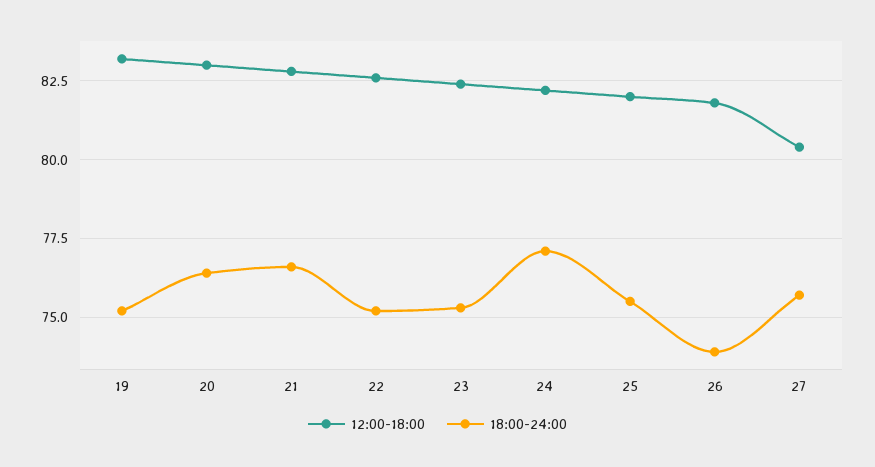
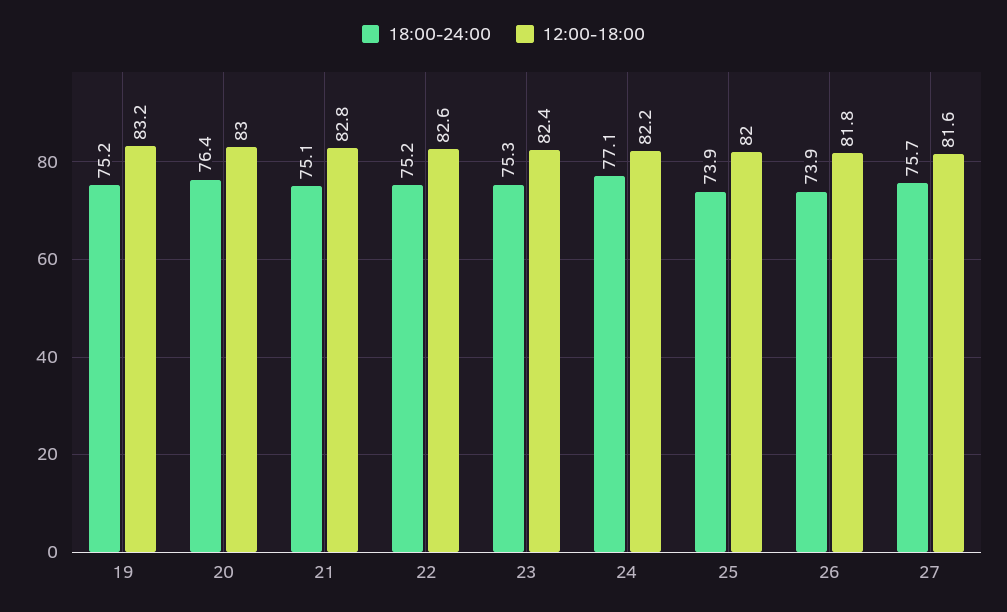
18:00-24:00, 21: 76.5 -> 75.1
18:00-24:00, 25: 75.5 -> 73.9
12:00-18:00, 27: 80.5 -> 81.6

